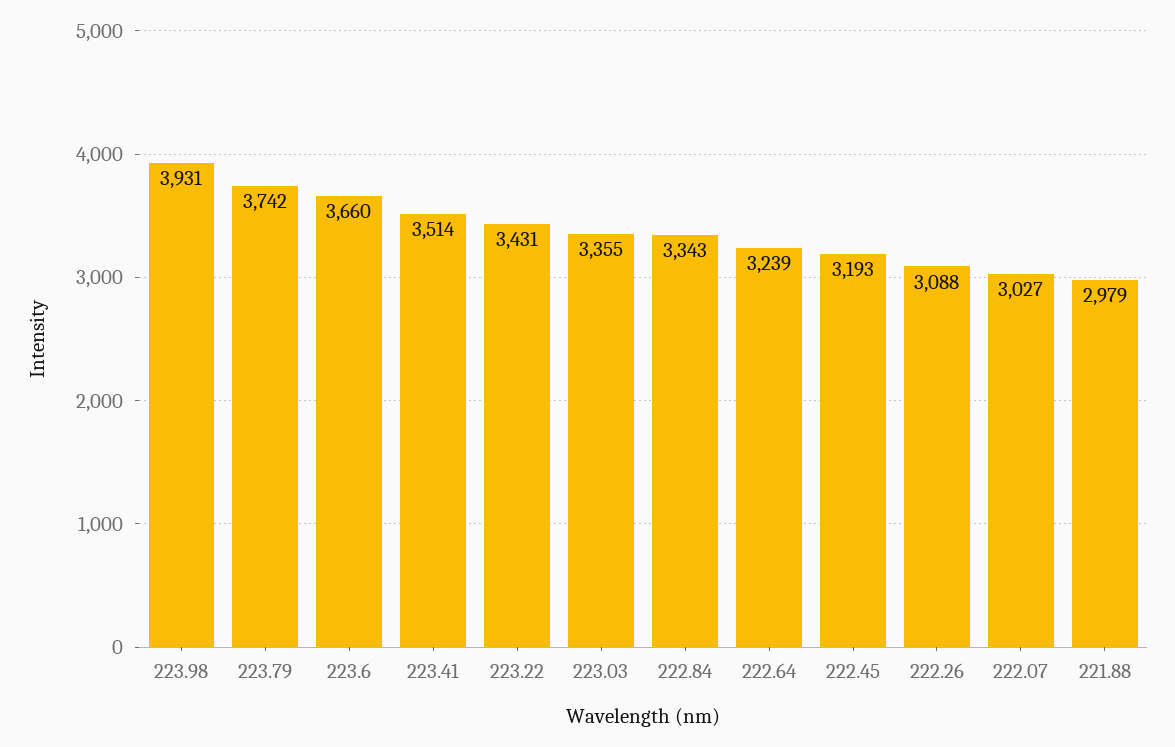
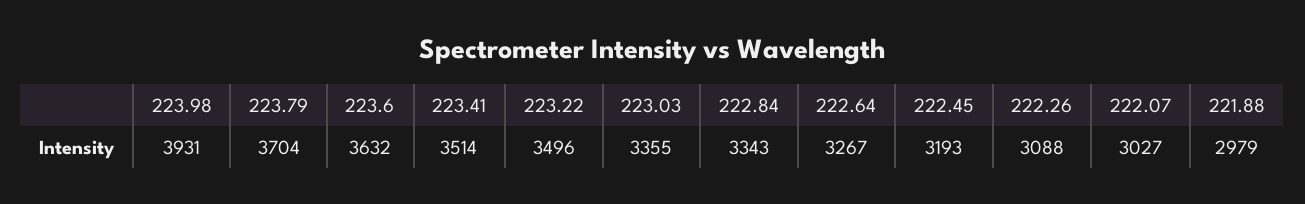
223.79: 3742 -> 3704
223.6: 3660 -> 3632
223.22: 3431 -> 3496
222.64: 3239 -> 3267

